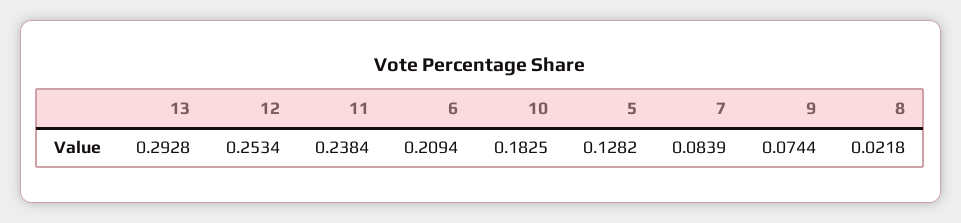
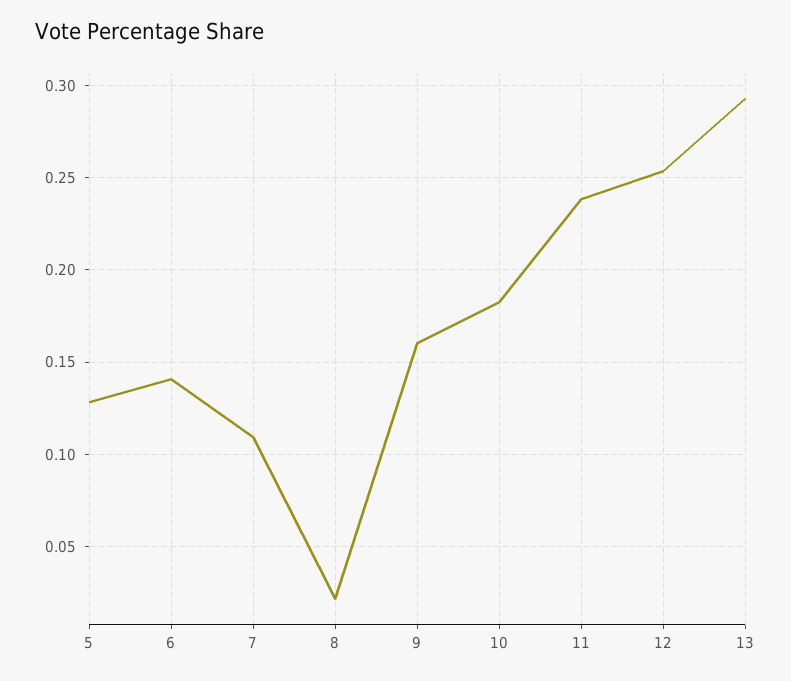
6: 0.2094 -> 0.14
7: 0.0839 -> 0.11
9: 0.0744 -> 0.16

